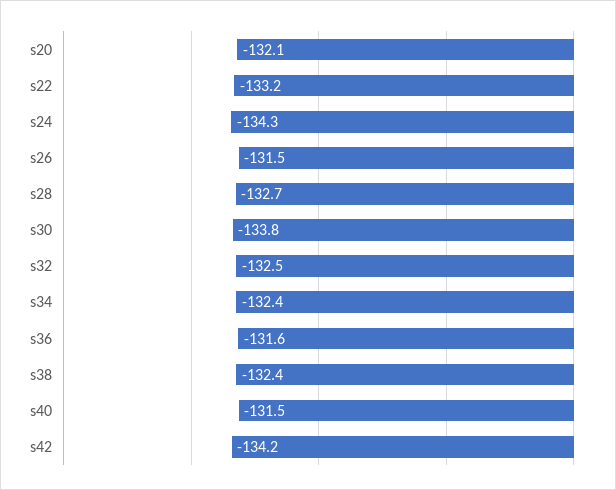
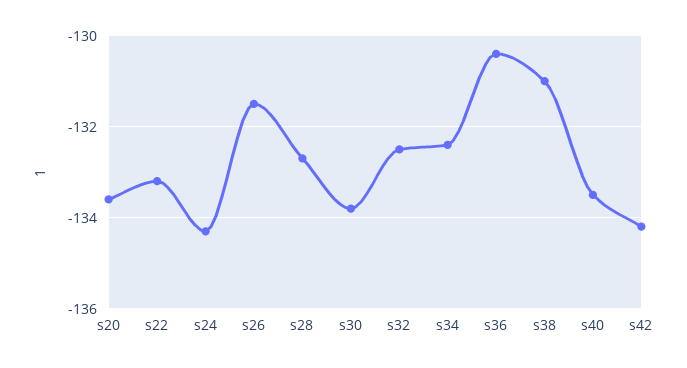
s20: -132.1 -> -133.5
s36: -131.6 -> -130.5
s38: -132.4 -> -131
s40: -131.5 -> -133.5

